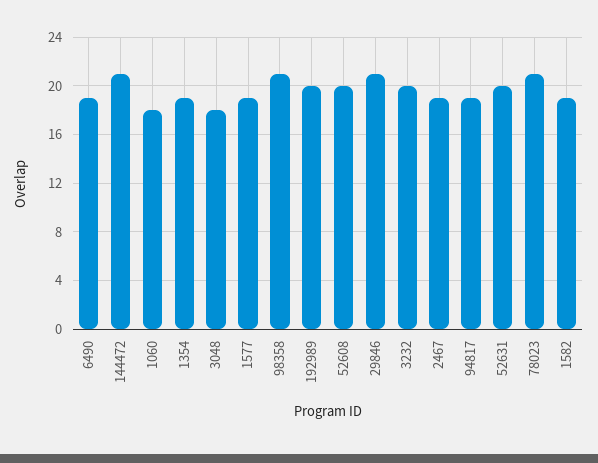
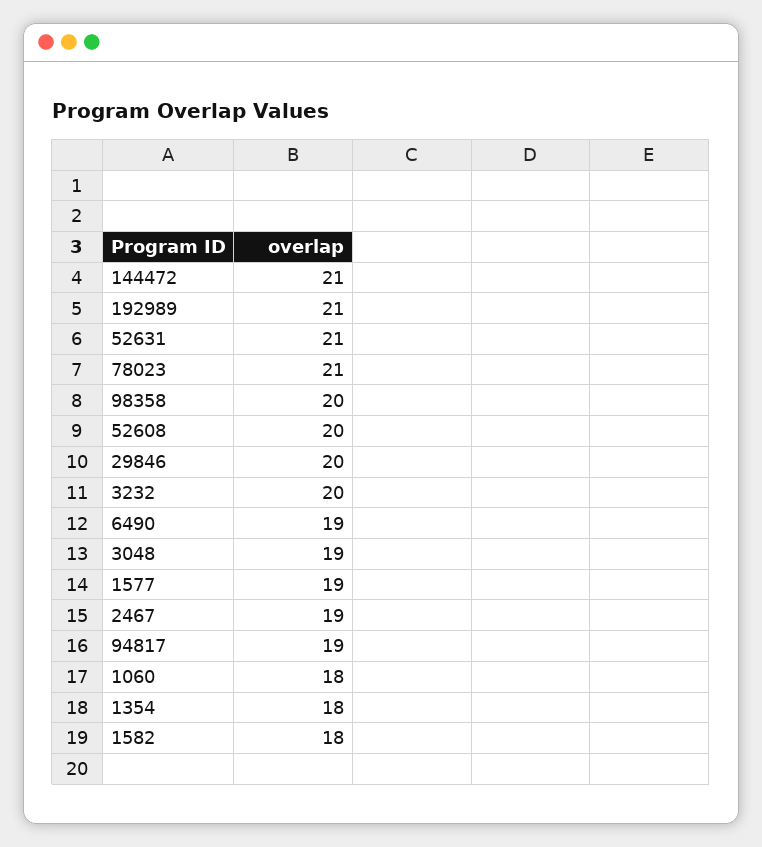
1354: 19 -> 18
3048: 18 -> 19
98358: 21 -> 20
192989: 20 -> 21
29846: 21 -> 20
52631: 20 -> 21
1582: 19 -> 18

